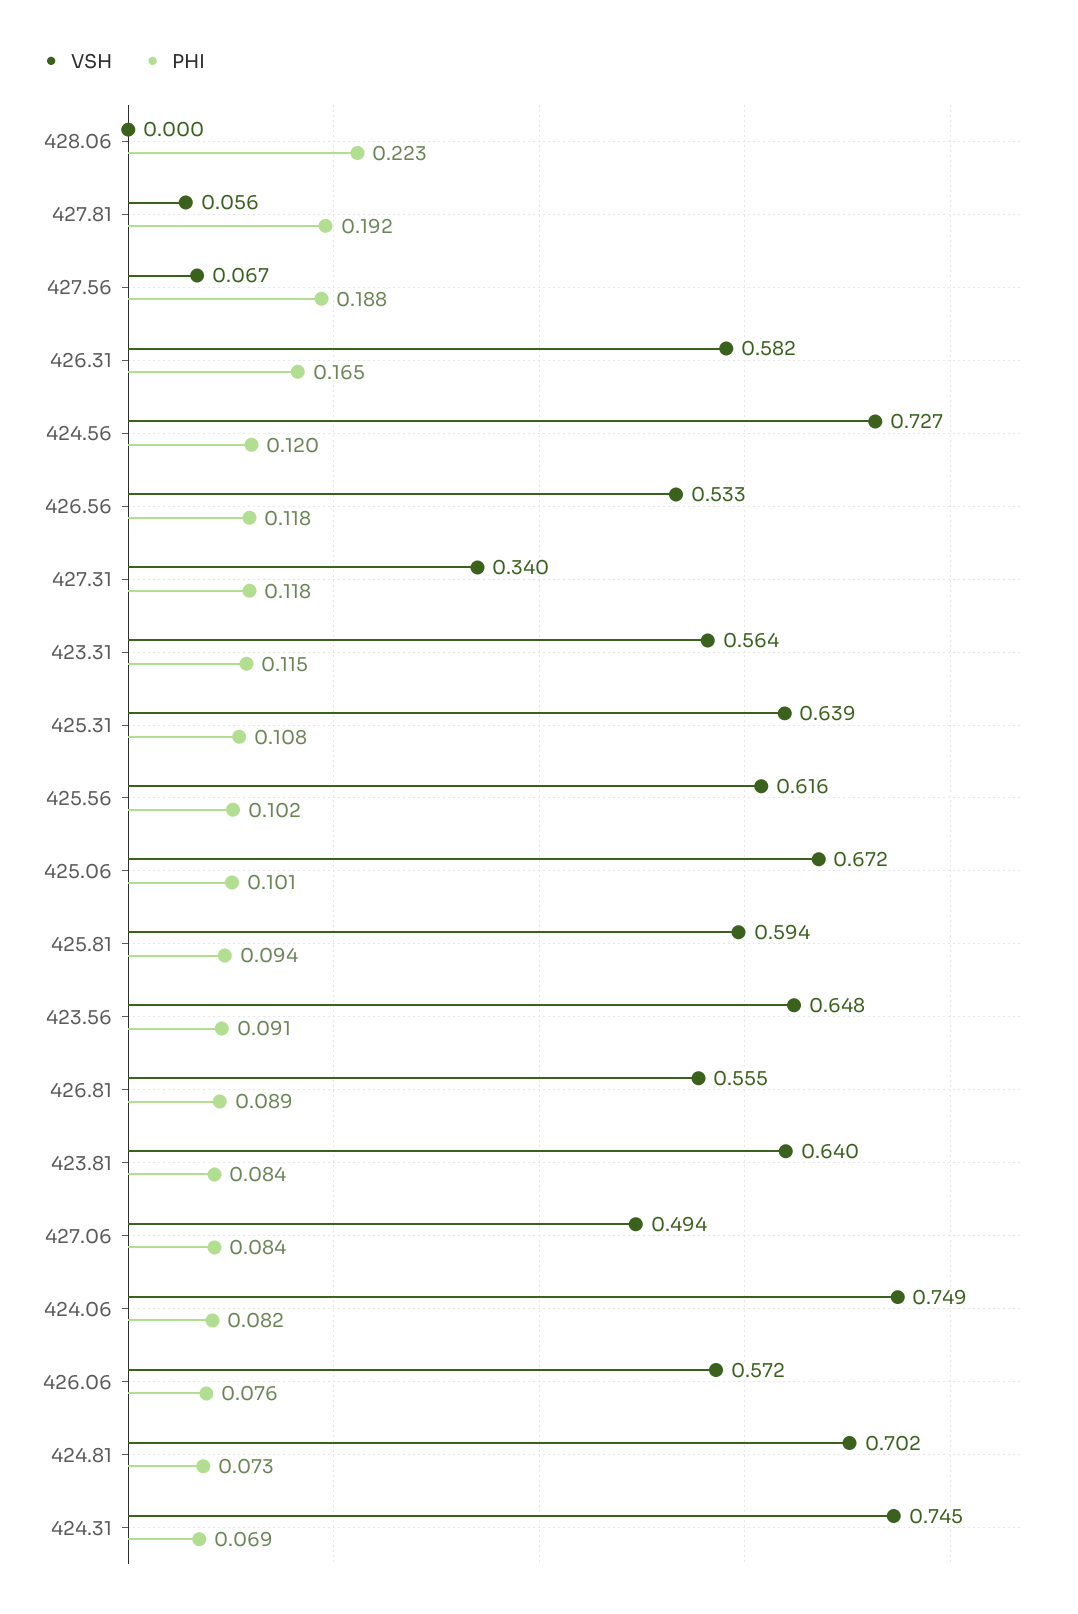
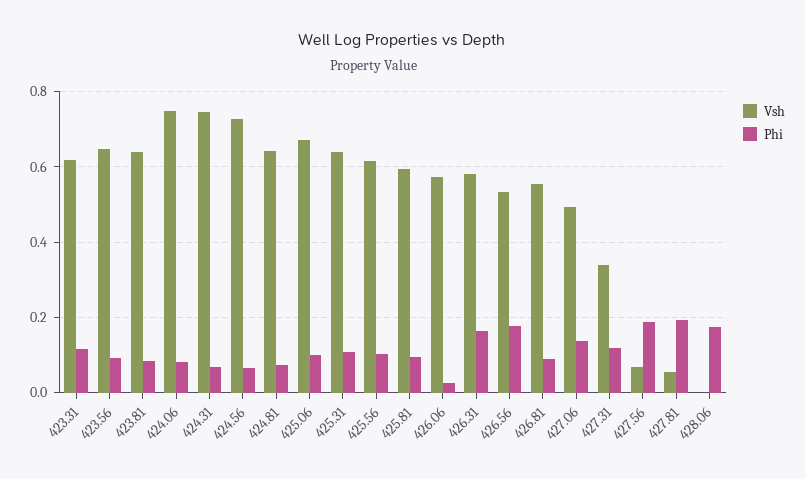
PHI, 428.06: 0.223 -> 0.18
PHI, 424.56: 0.12 -> 0.06
PHI, 426.56: 0.118 -> 0.18
VSH, 423.31: 0.564 -> 0.62
PHI, 427.06: 0.084 -> 0.14
PHI, 426.06: 0.076 -> 0.02
VSH, 424.81: 0.702 -> 0.64

